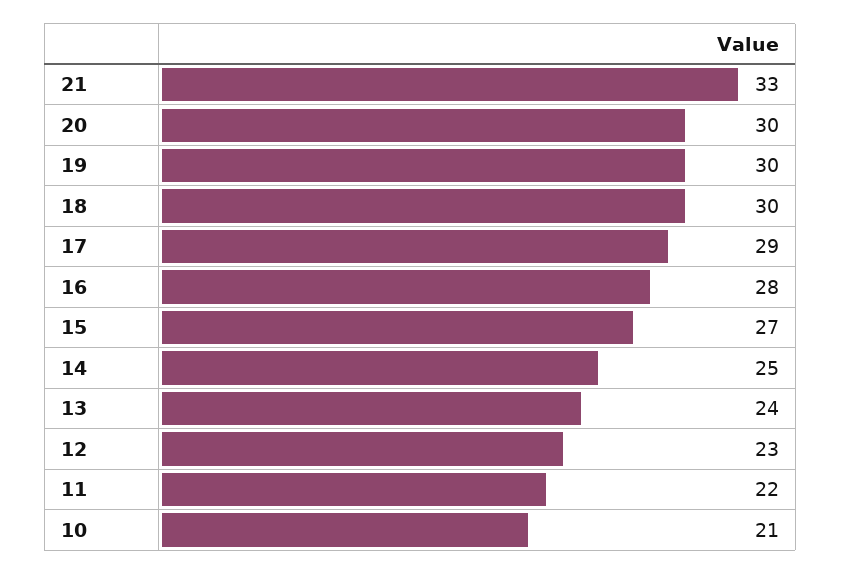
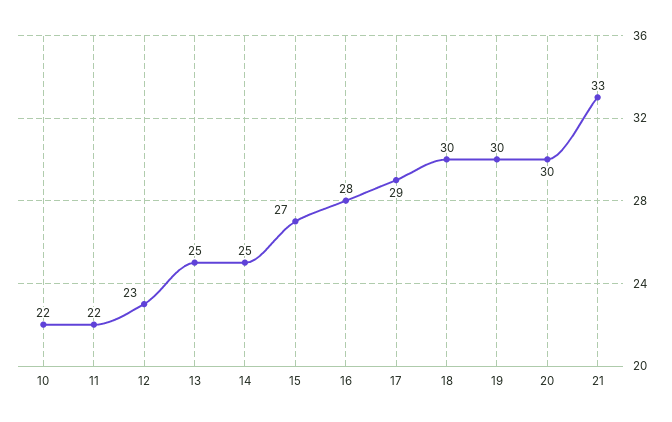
13: 24 -> 25
10: 21 -> 22

